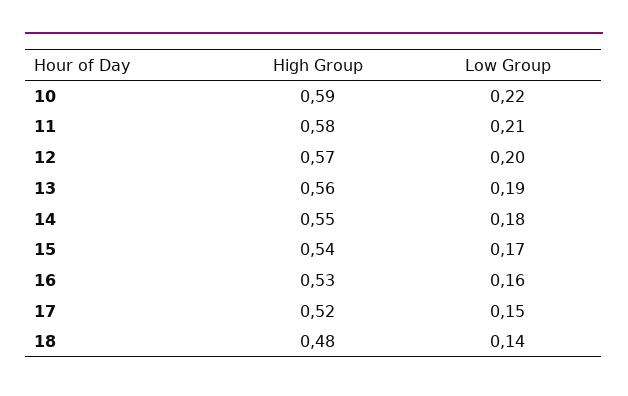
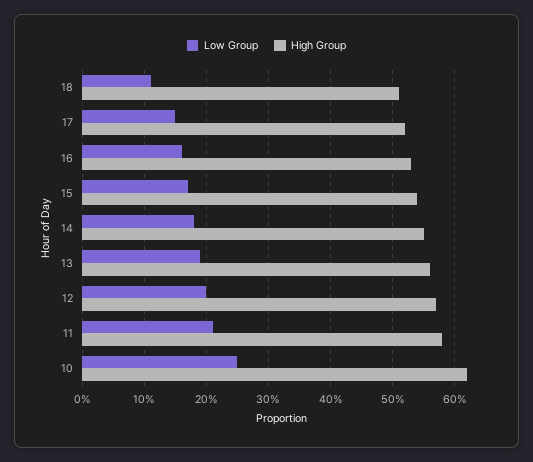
High Group, 10: 0.59 -> 0.62
Low Group, 10: 0.22 -> 0.25
High Group, 18: 0.48 -> 0.51
Low Group, 18: 0.14 -> 0.11

